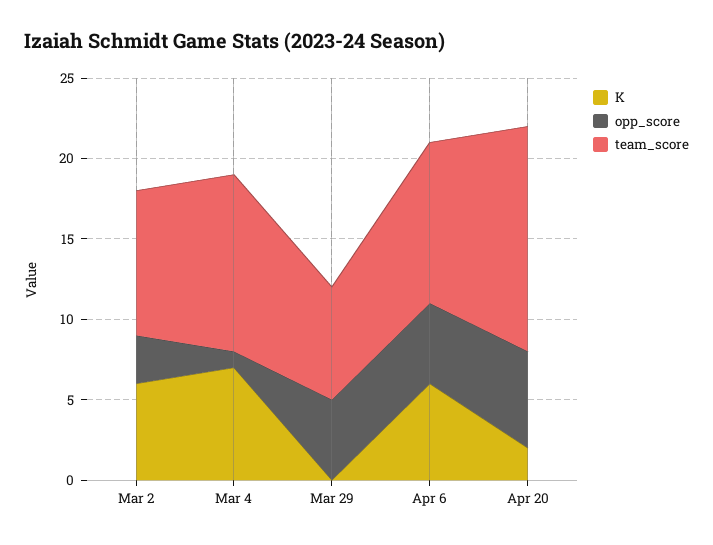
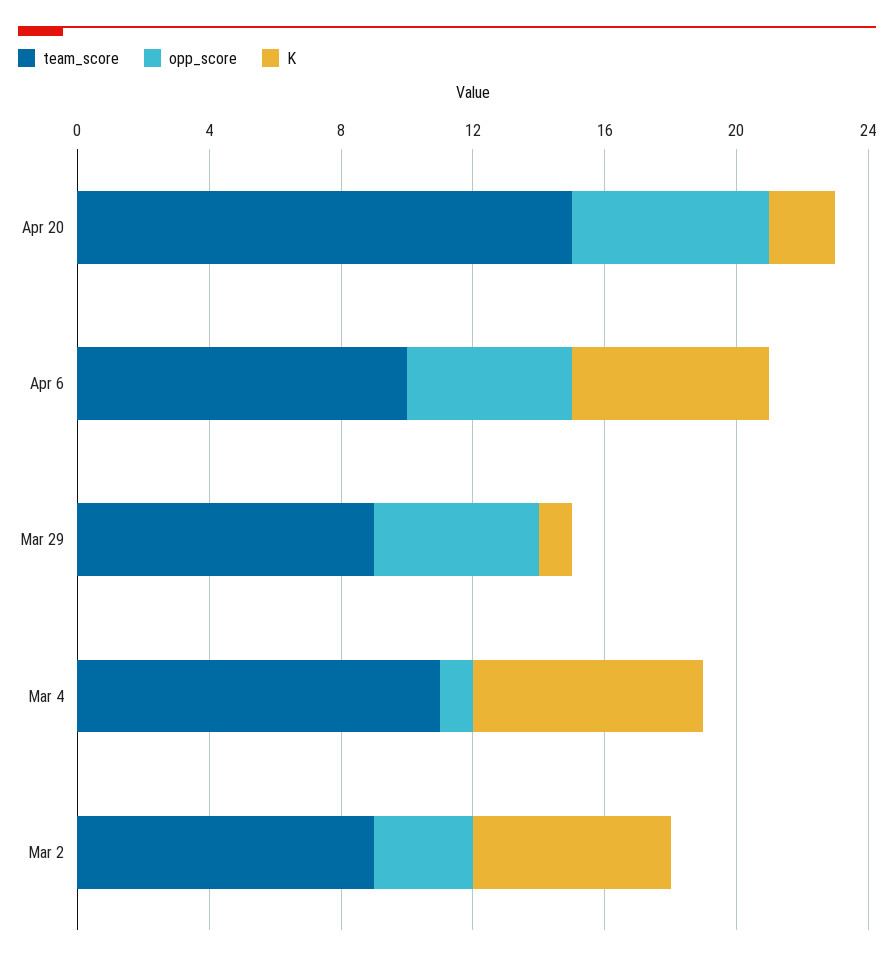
K, Mar 29: 0 -> 1
team_score, Mar 29: 7 -> 9
team_score, Apr 20: 14 -> 15

